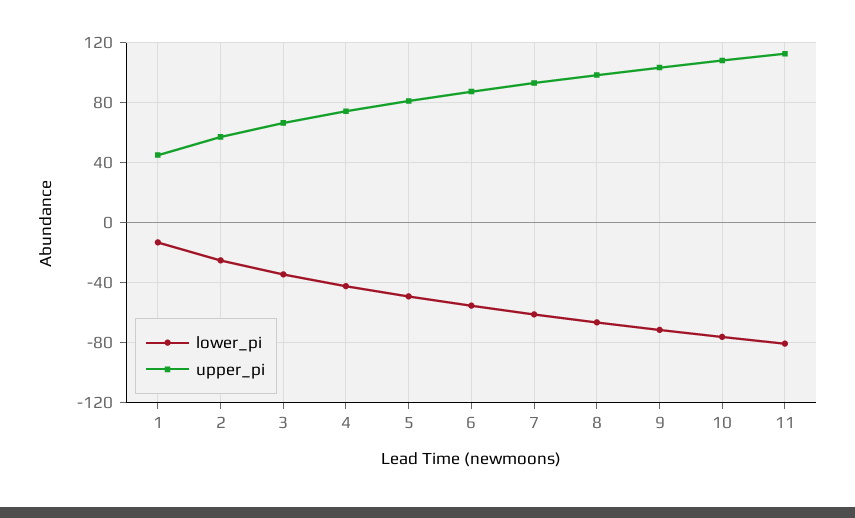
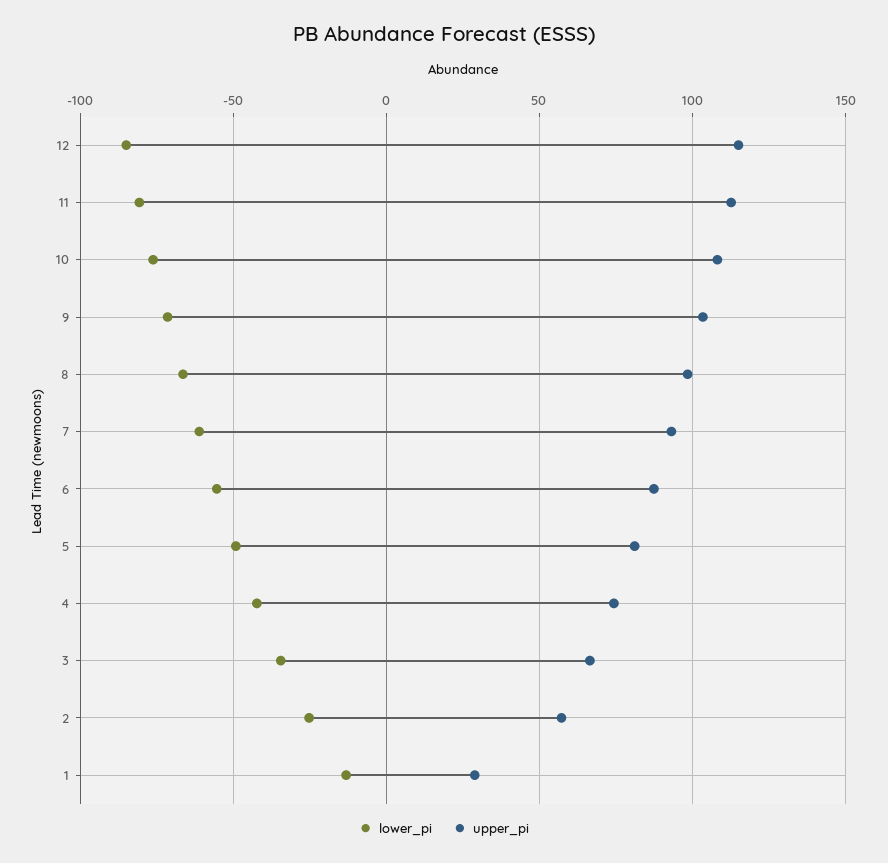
upper_pi, 1: 45 -> 30
lower_pi, 12: none -> -85
upper_pi, 12: none -> 115

